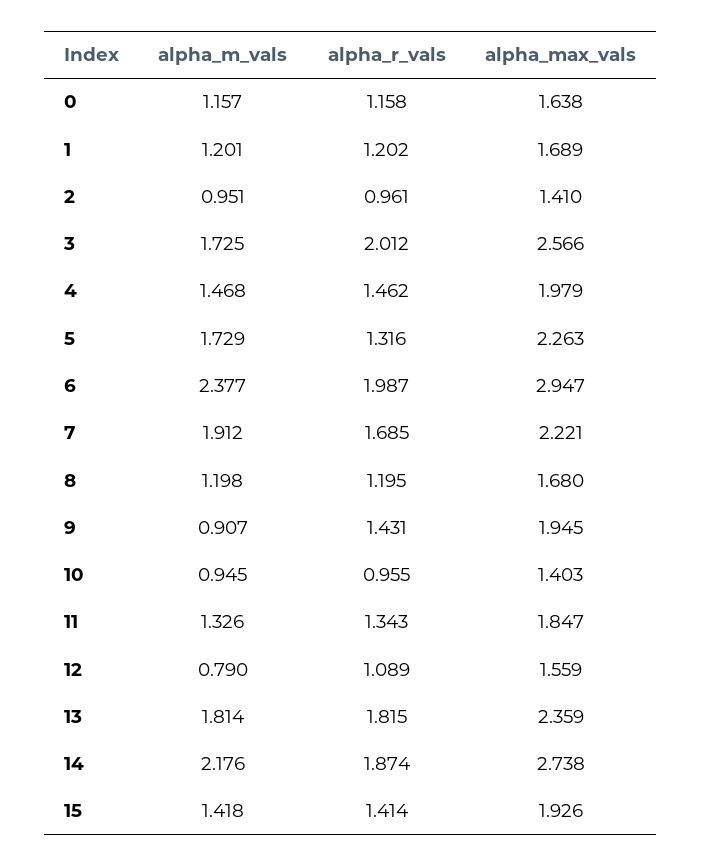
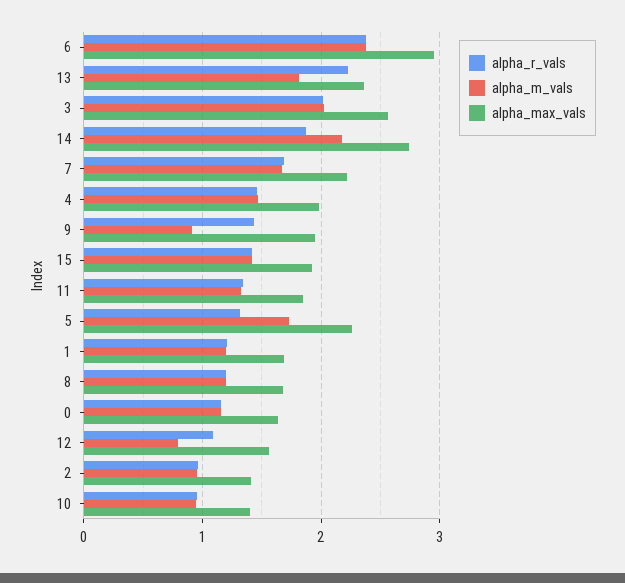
alpha_m_vals, 3: 1.725 -> 2
alpha_r_vals, 6: 1.987 -> 2.4
alpha_m_vals, 7: 1.912 -> 1.7
alpha_r_vals, 13: 1.815 -> 2.2

